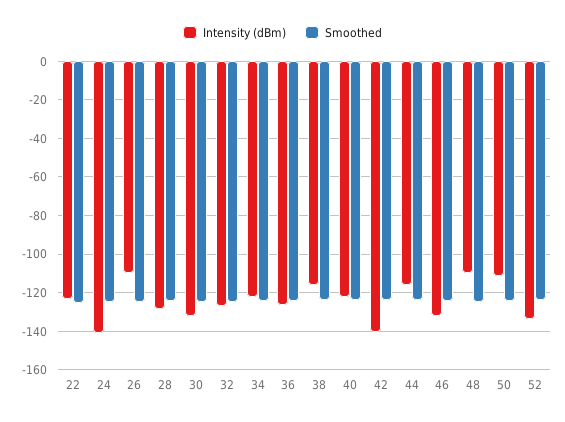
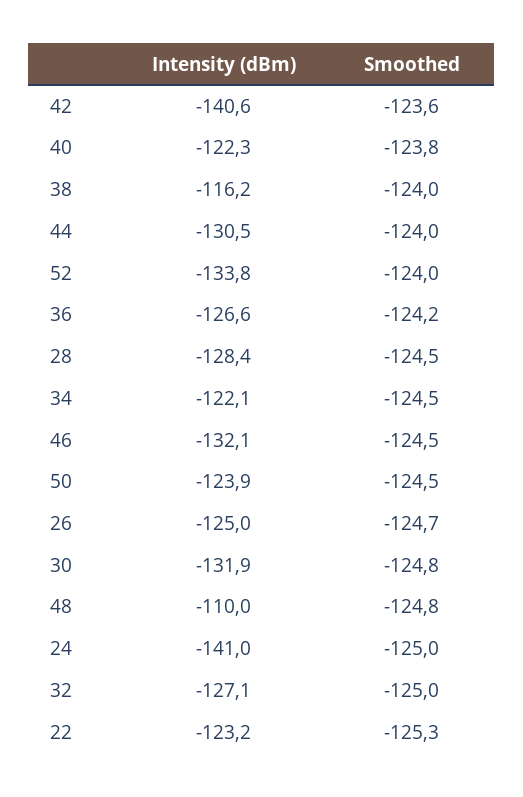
Intensity (dBm), 26: -110 -> -125
Intensity (dBm), 44: -115 -> -130.5
Intensity (dBm), 50: -110 -> -123.9

